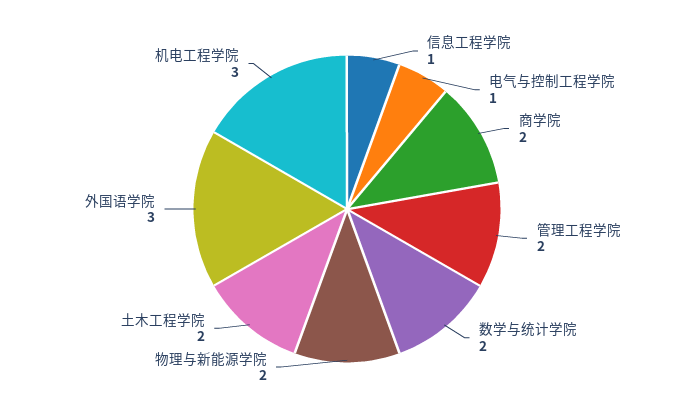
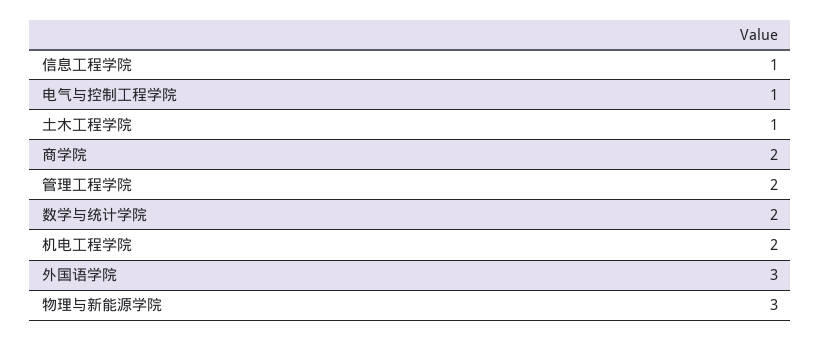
物理与新能源学院: 2 -> 3
土木工程学院: 2 -> 1
机电工程学院: 3 -> 2

